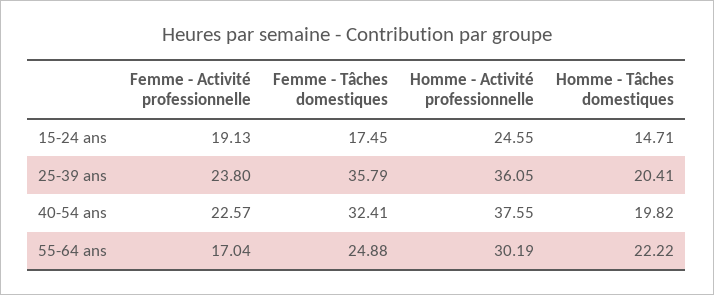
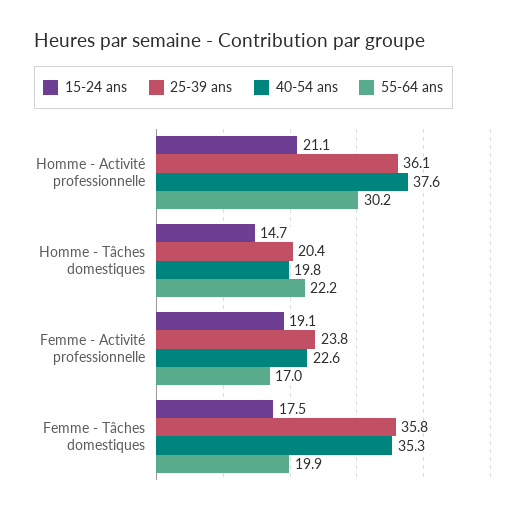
15-24 ans, Homme - Activité professionnelle: 24.55 -> 21.1
40-54 ans, Femme - Tâches domestiques: 32.41 -> 35.3
55-64 ans, Femme - Tâches domestiques: 24.88 -> 19.9

